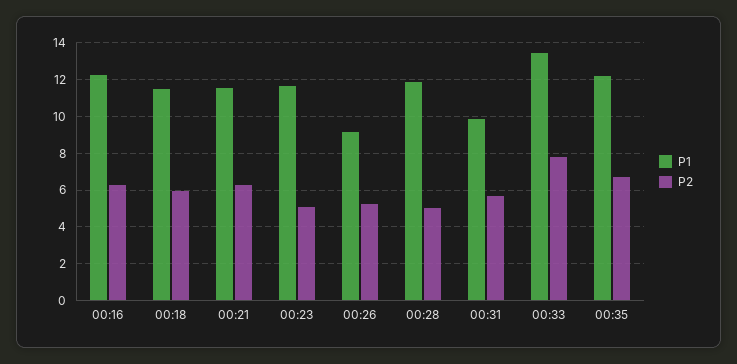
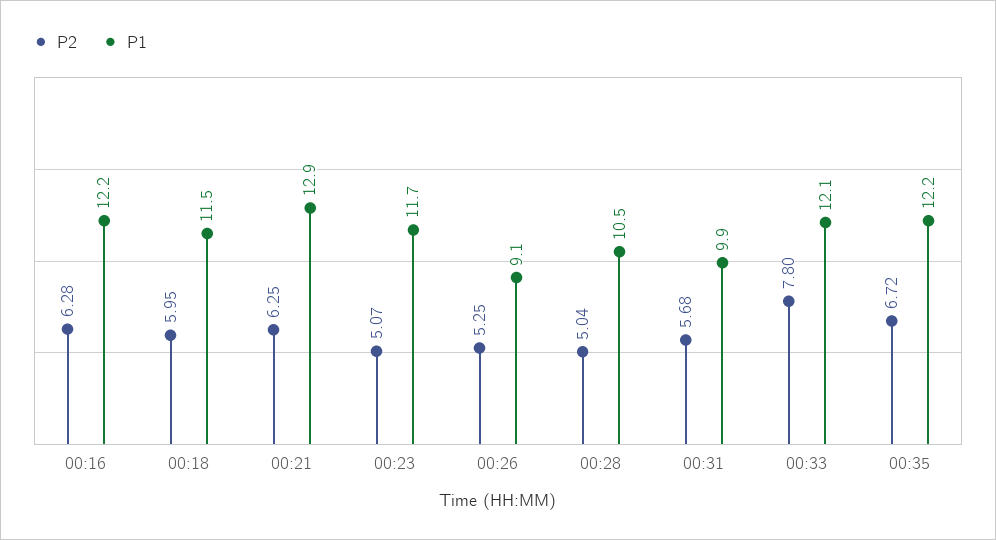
P1, 00:21: 11.5 -> 12.9
P1, 00:28: 12 -> 10.5
P1, 00:33: 13.5 -> 12.1

